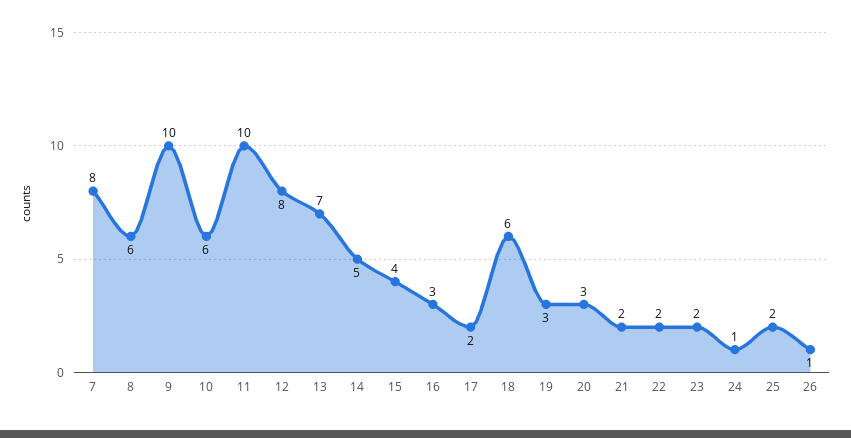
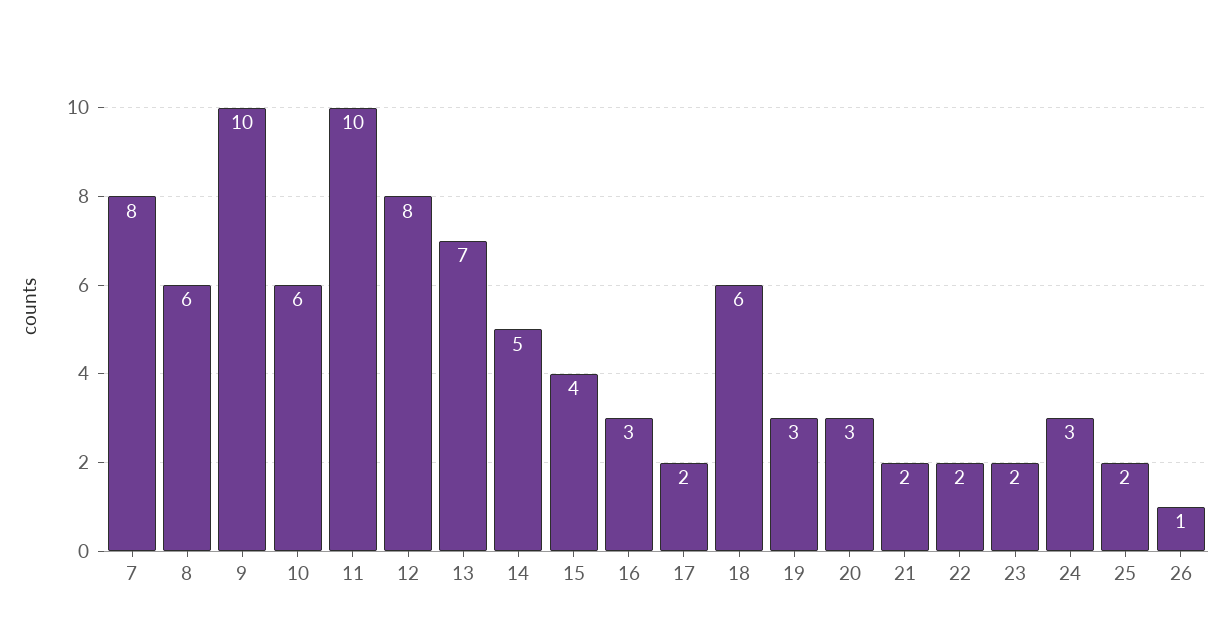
24: 1 -> 3

